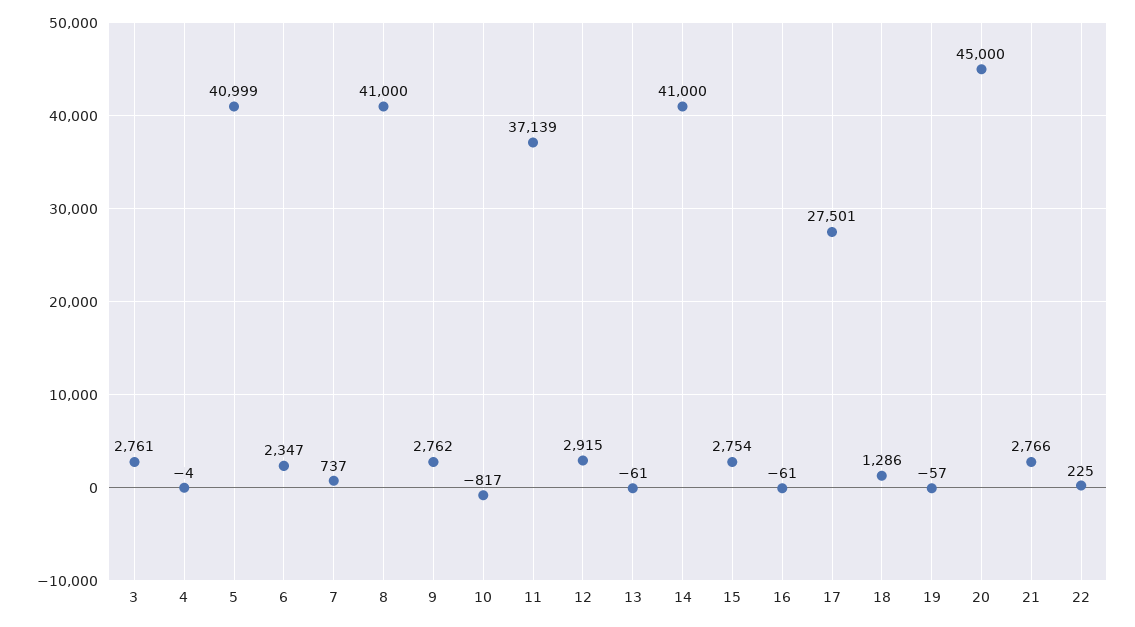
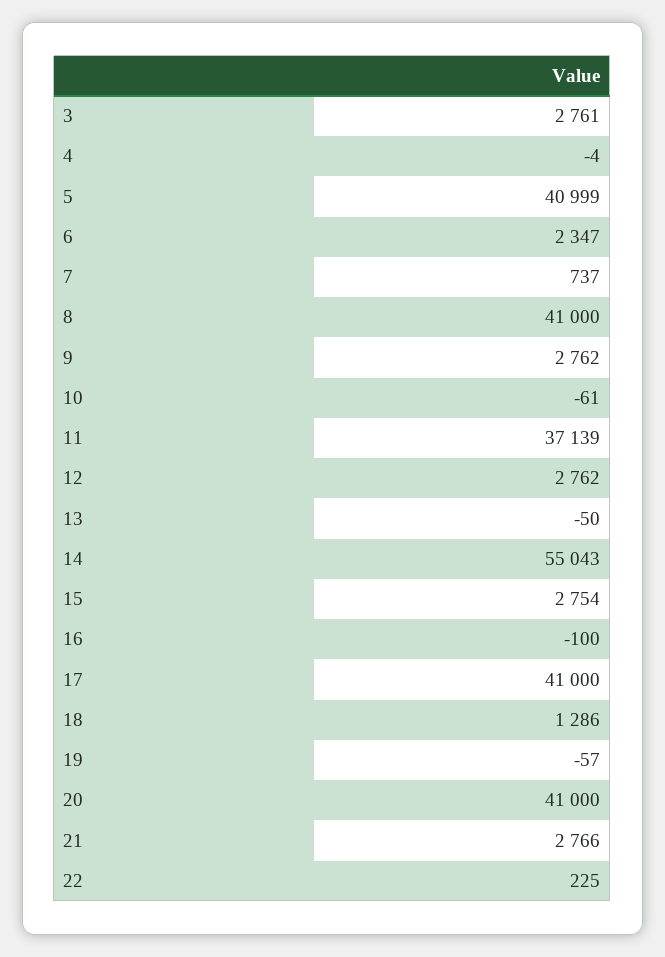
10: -817 -> -61
12: 2915 -> 2762
13: -61 -> -50
14: 41000 -> 55043
16: -61 -> -100
17: 27501 -> 41000
20: 45000 -> 41000

